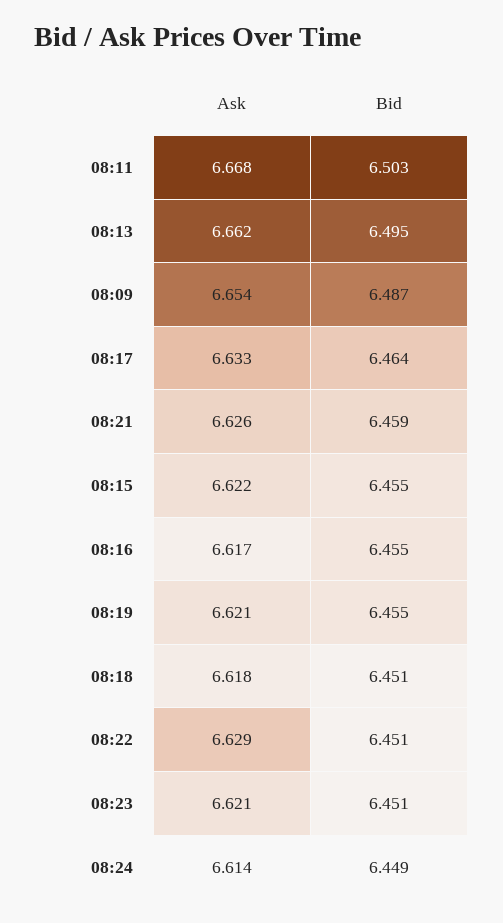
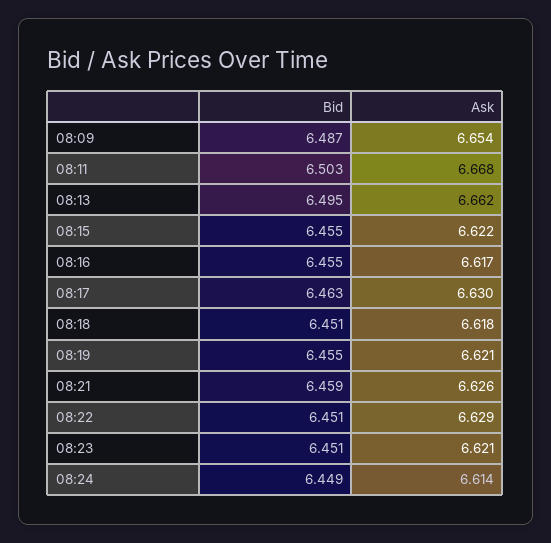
Ask, 08:17: 6.633 -> 6.63
Bid, 08:17: 6.464 -> 6.463

